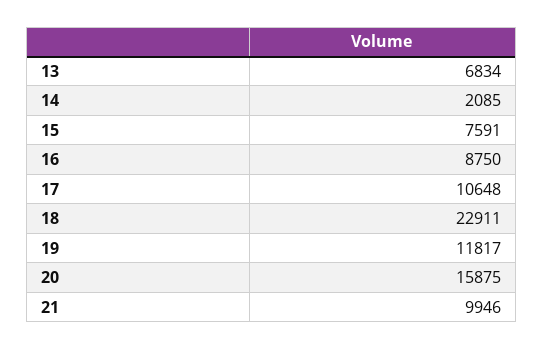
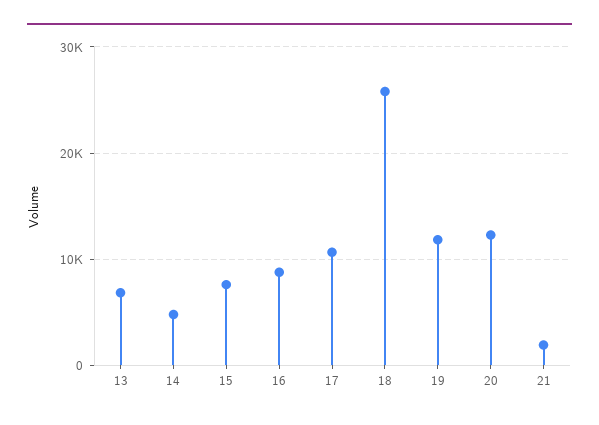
14: 2085 -> 5000
18: 22911 -> 26000
20: 15875 -> 12000
21: 9946 -> 2000

